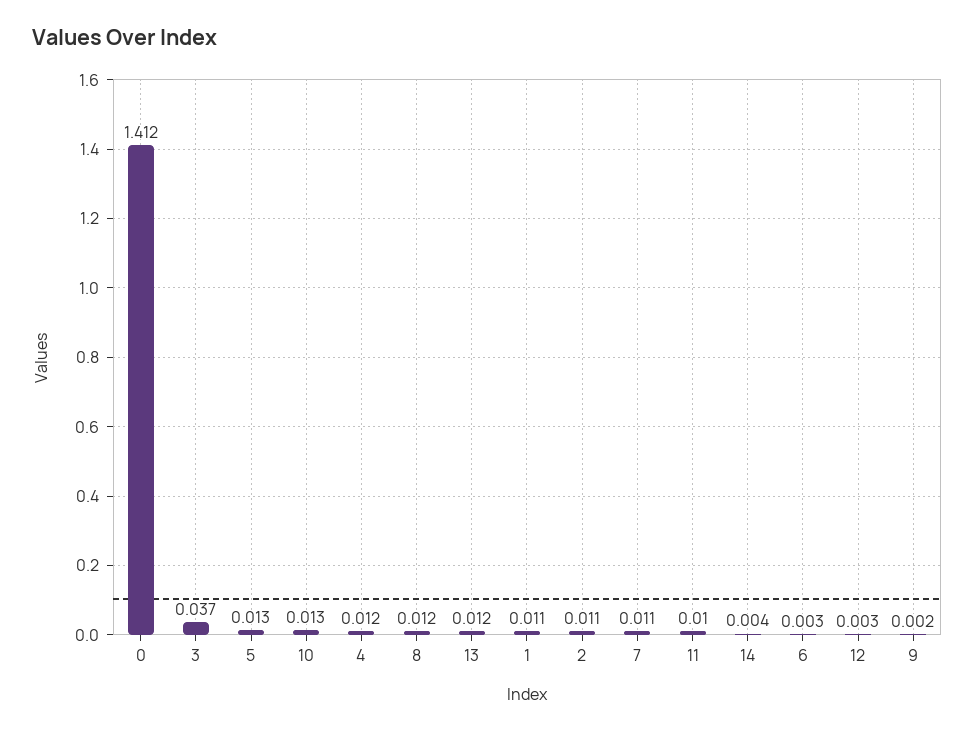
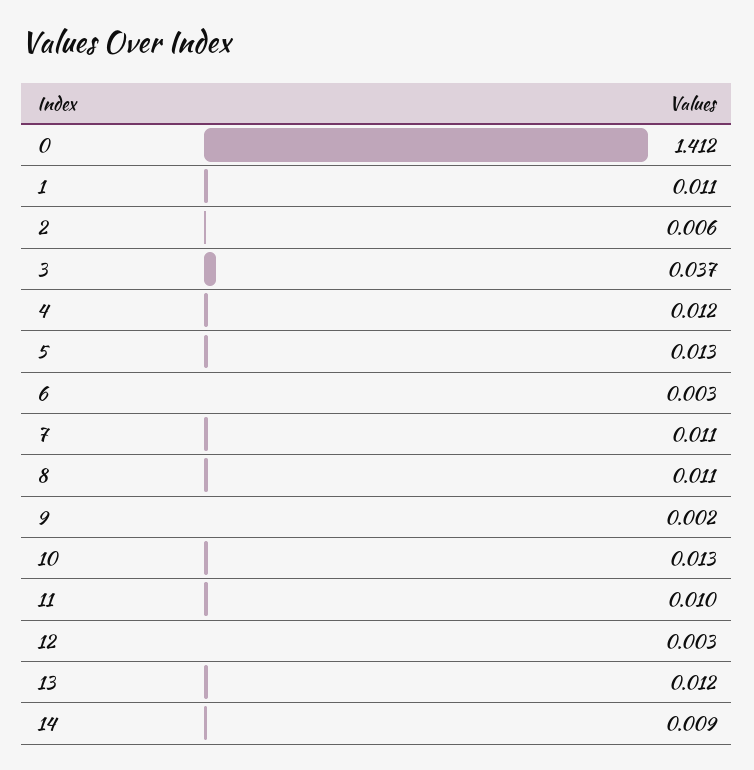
8: 0.012 -> 0.011
2: 0.011 -> 0.006
14: 0.004 -> 0.009

